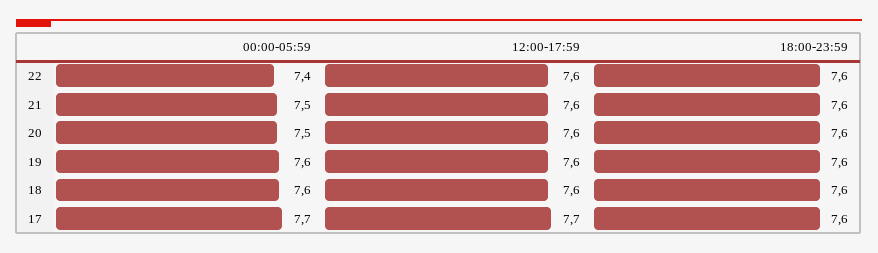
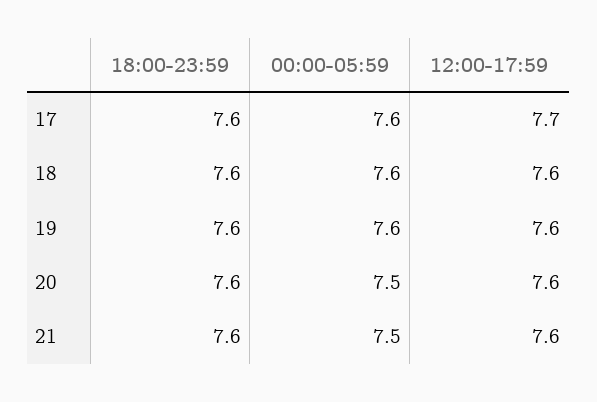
00:00-05:59, 22: 7.4 -> none
12:00-17:59, 22: 7.6 -> none
18:00-23:59, 22: 7.6 -> none
00:00-05:59, 17: 7.7 -> 7.6

